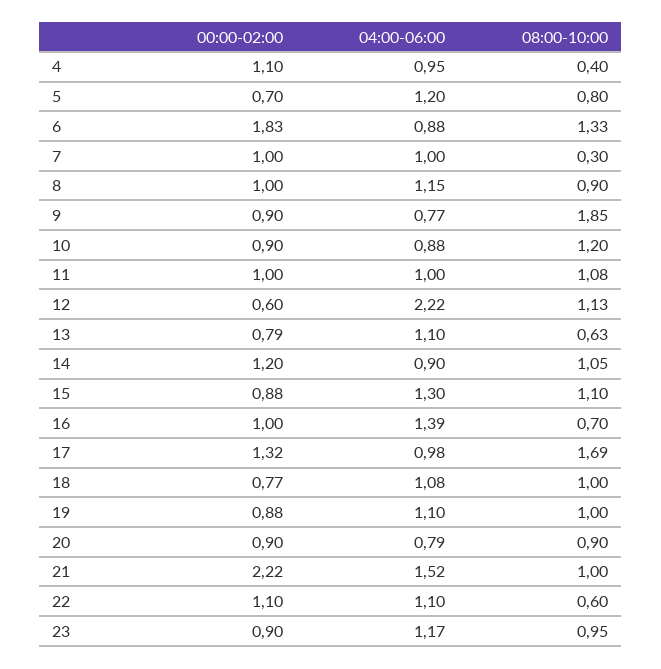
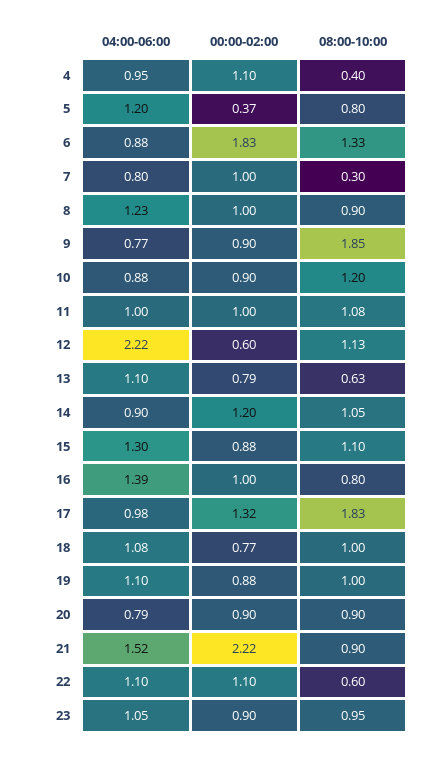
00:00-02:00, 5: 0.7 -> 0.37
04:00-06:00, 7: 1 -> 0.8
04:00-06:00, 8: 1.15 -> 1.23
08:00-10:00, 16: 0.7 -> 0.8
08:00-10:00, 17: 1.69 -> 1.83
08:00-10:00, 21: 1 -> 0.9
04:00-06:00, 23: 1.17 -> 1.05

